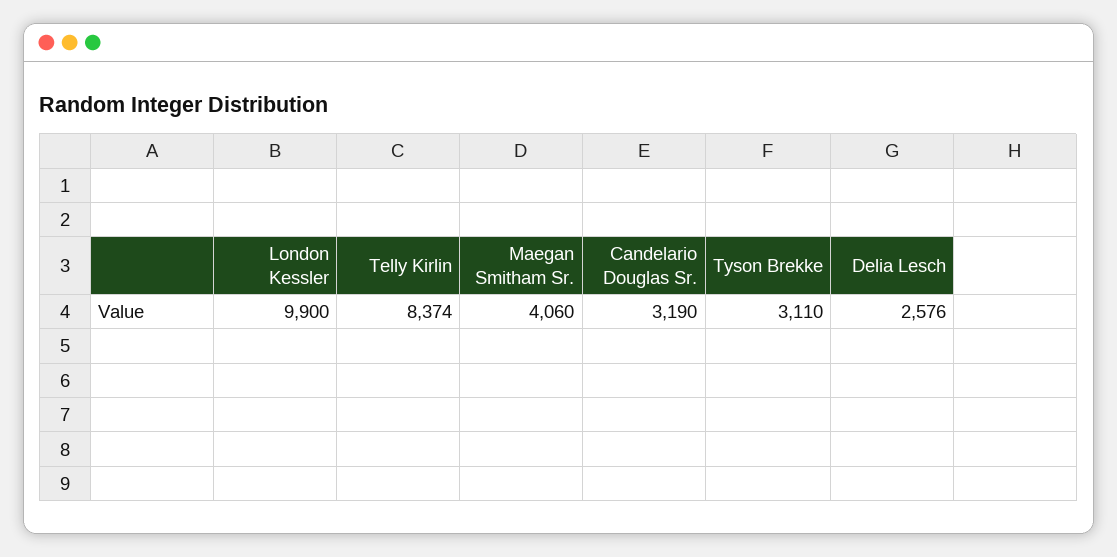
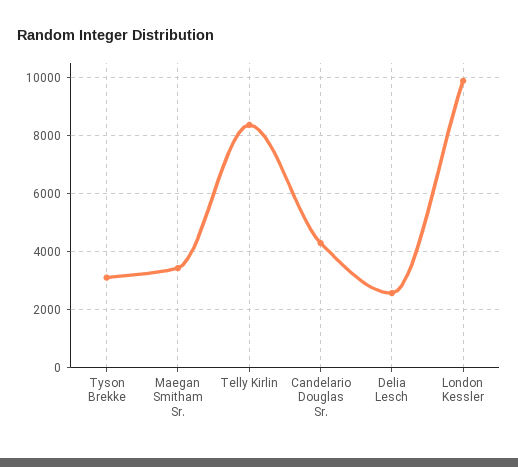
Maegan Smitham Sr.: 4060 -> 3500
Candelario Douglas Sr.: 3190 -> 4250

